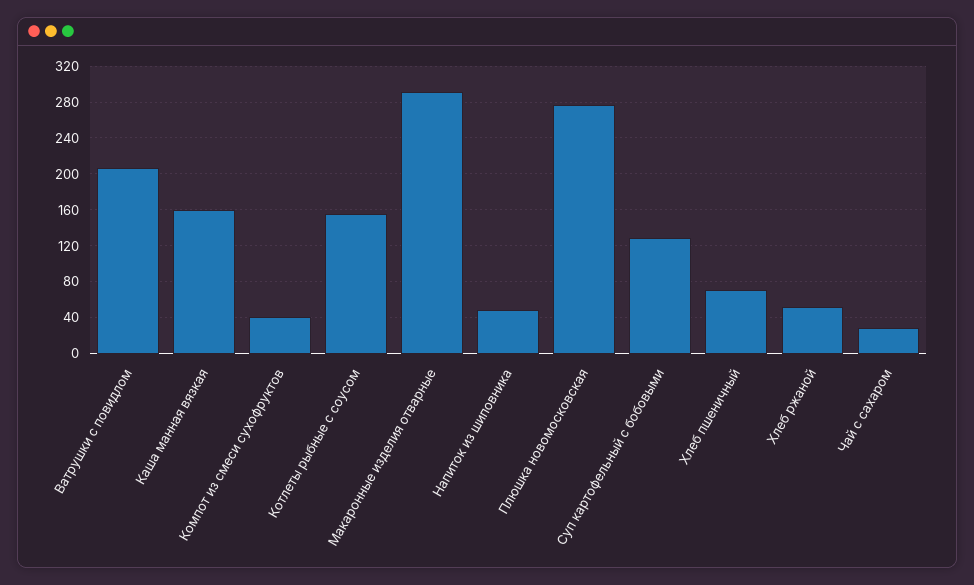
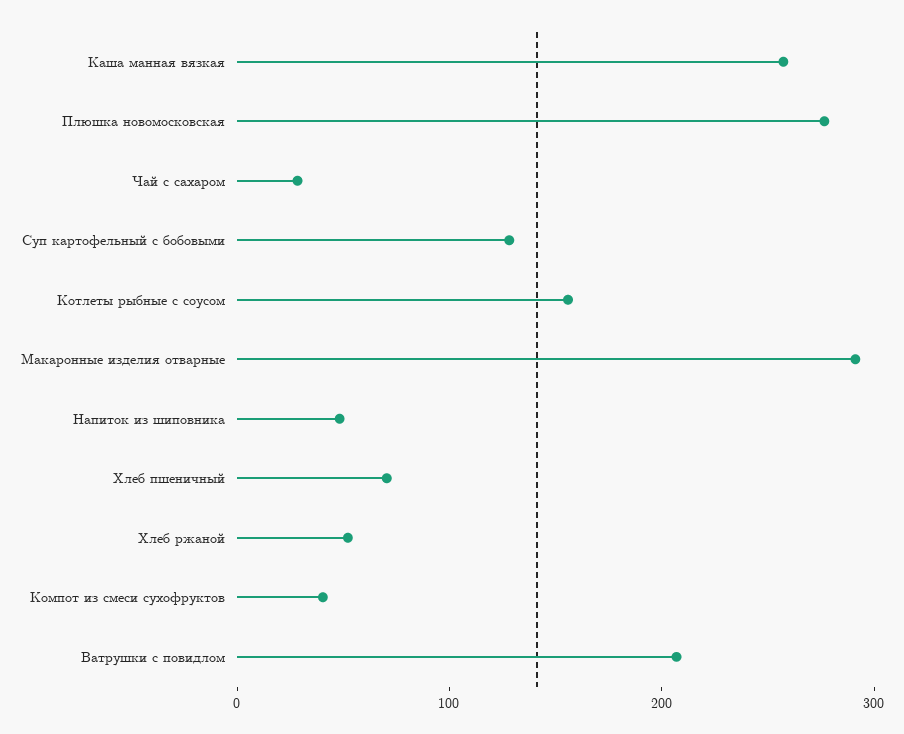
Каша манная вязкая: 160 -> 260

